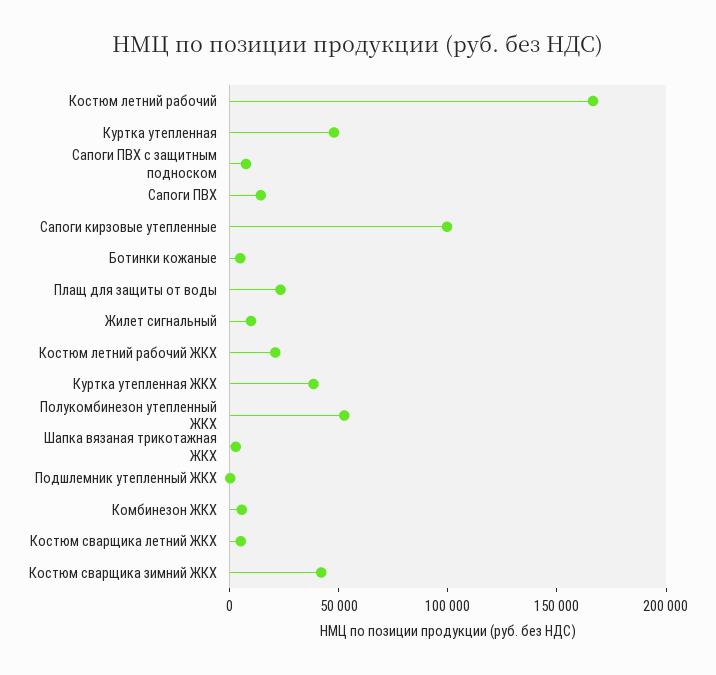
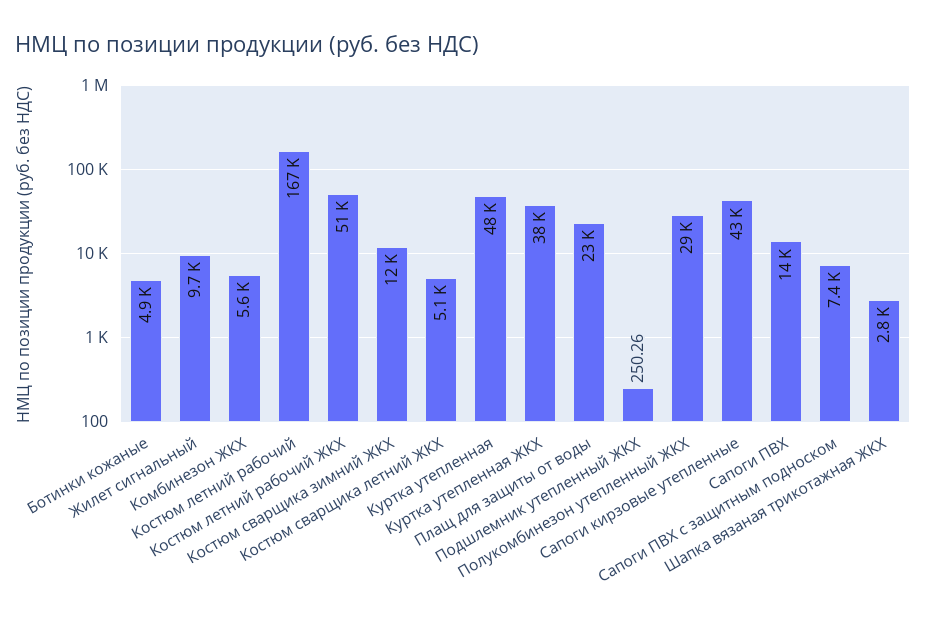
Сапоги кирзовые утепленные: 100000 -> 43000
Костюм летний рабочий ЖКХ: 20000 -> 51000
Полукомбинезон утепленный ЖКХ: 50000 -> 29000
Костюм сварщика зимний ЖКХ: 40000 -> 12000

